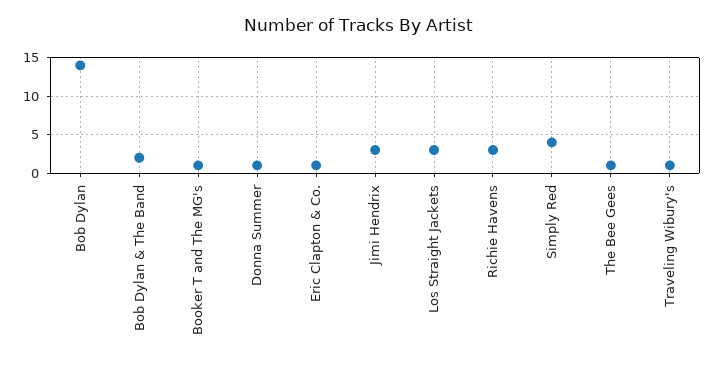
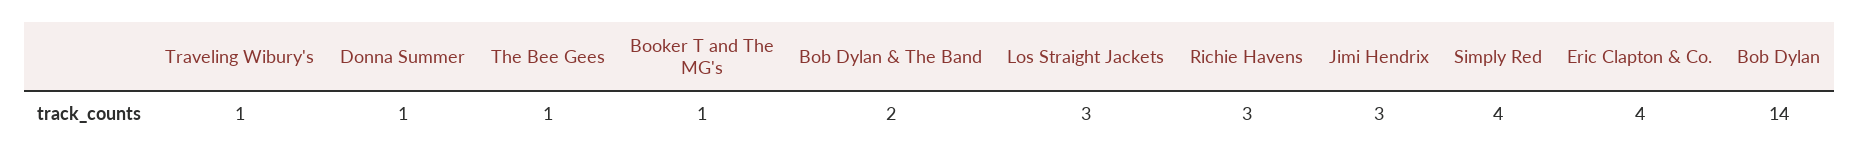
Eric Clapton & Co.: 1 -> 4

